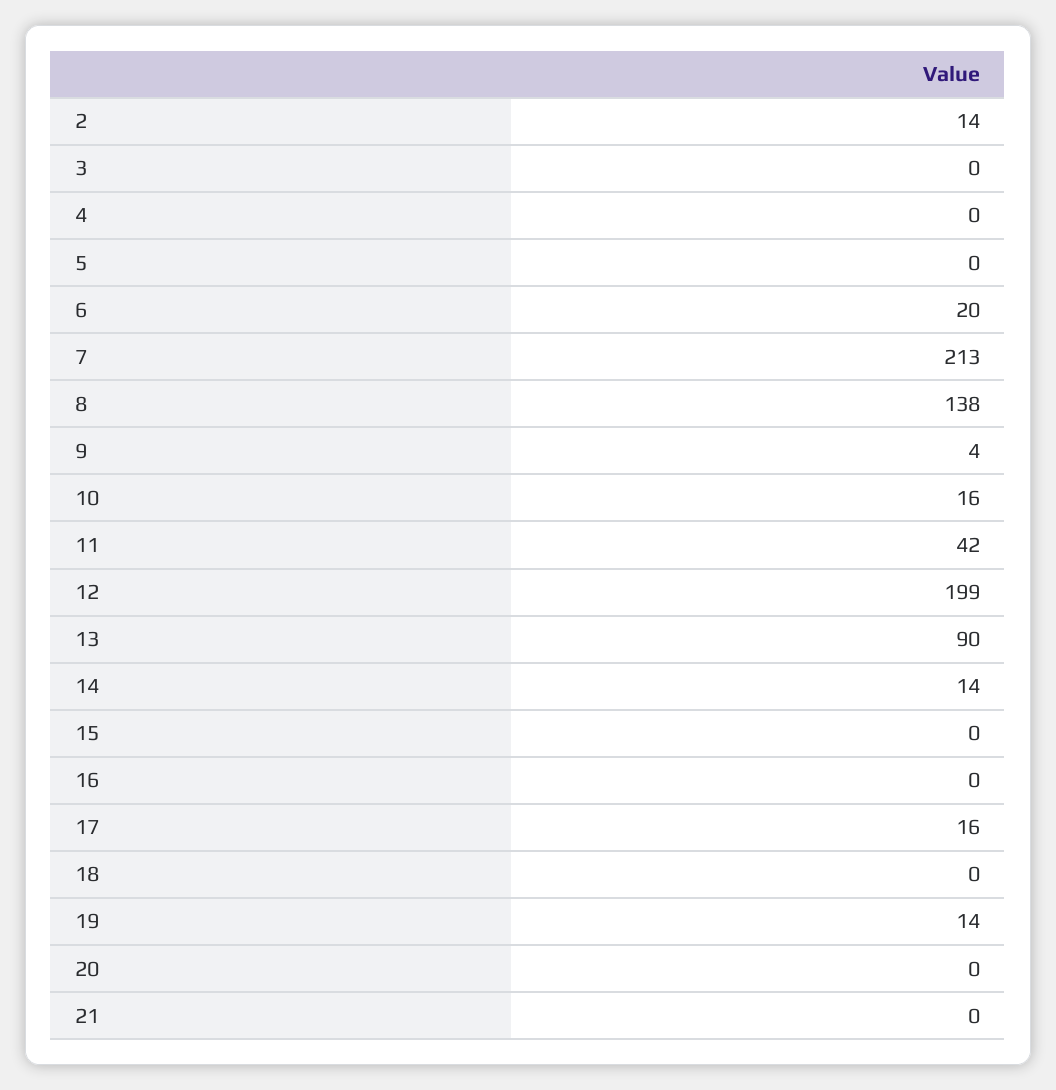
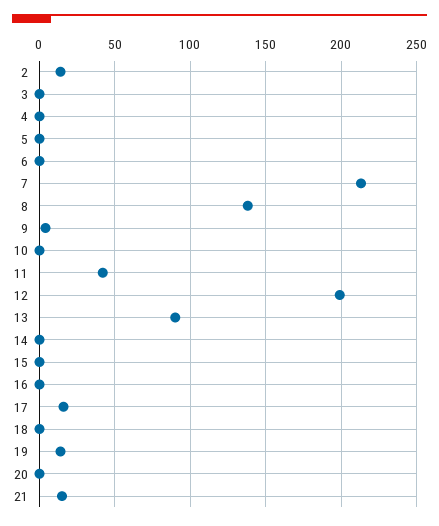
6: 20 -> 0
10: 16 -> 0
14: 14 -> 0
21: 0 -> 15

